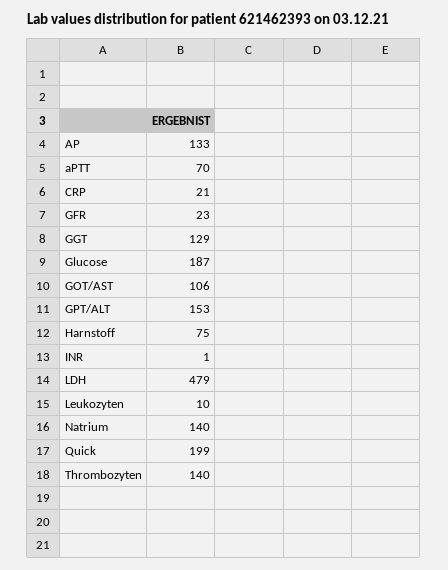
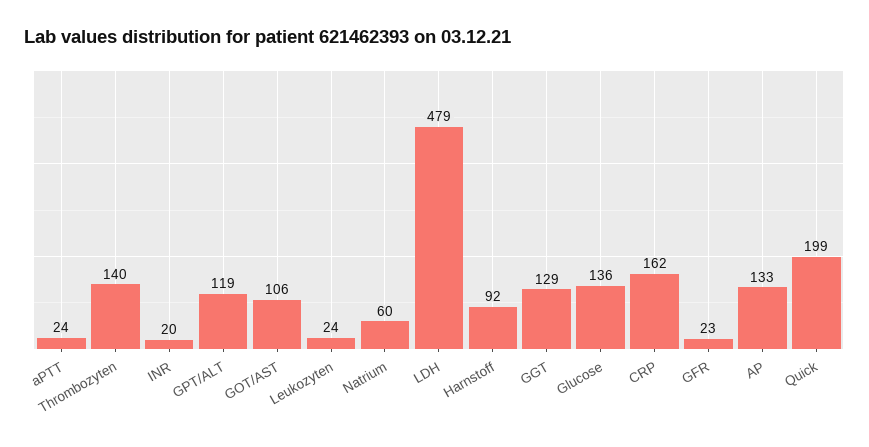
aPTT: 70 -> 24
CRP: 21 -> 162
Glucose: 187 -> 136
GPT/ALT: 153 -> 119
Harnstoff: 75 -> 92
INR: 1 -> 20
Leukozyten: 10 -> 24
Natrium: 140 -> 60

